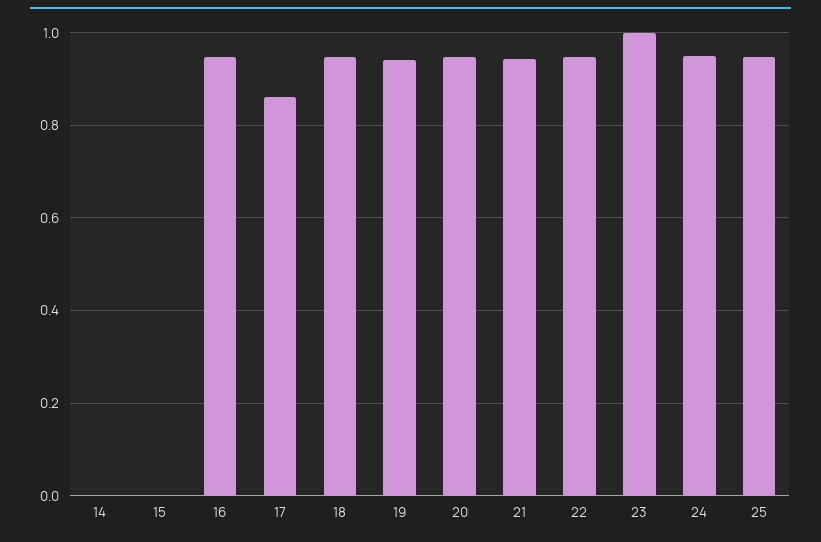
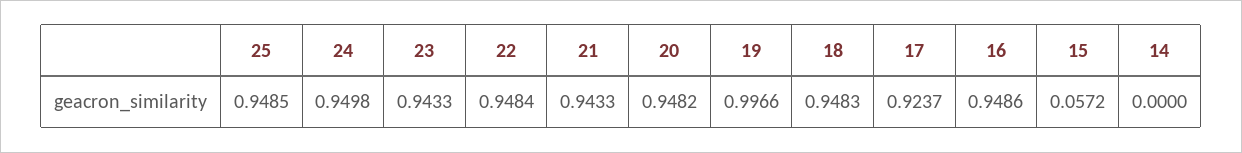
15: 0 -> 0.0572
17: 0.86 -> 0.9237
19: 0.94 -> 0.9966
23: 1 -> 0.9433

